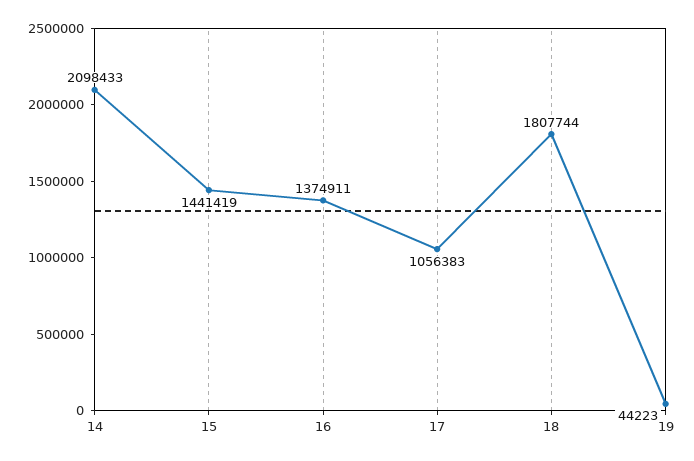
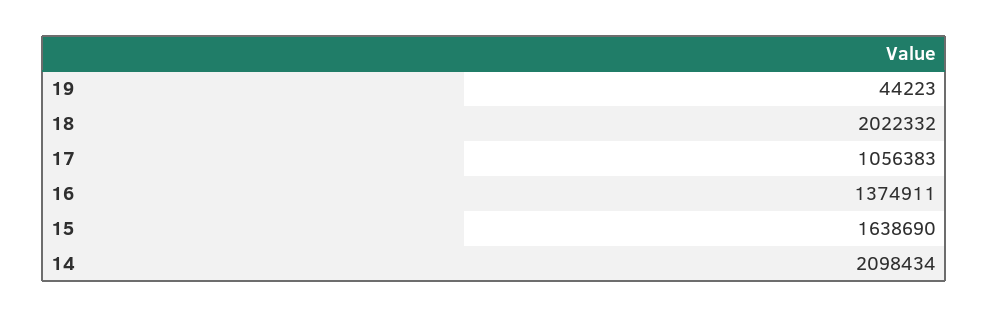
14: 2098433 -> 2098434
15: 1441419 -> 1638690
18: 1807744 -> 2022332

